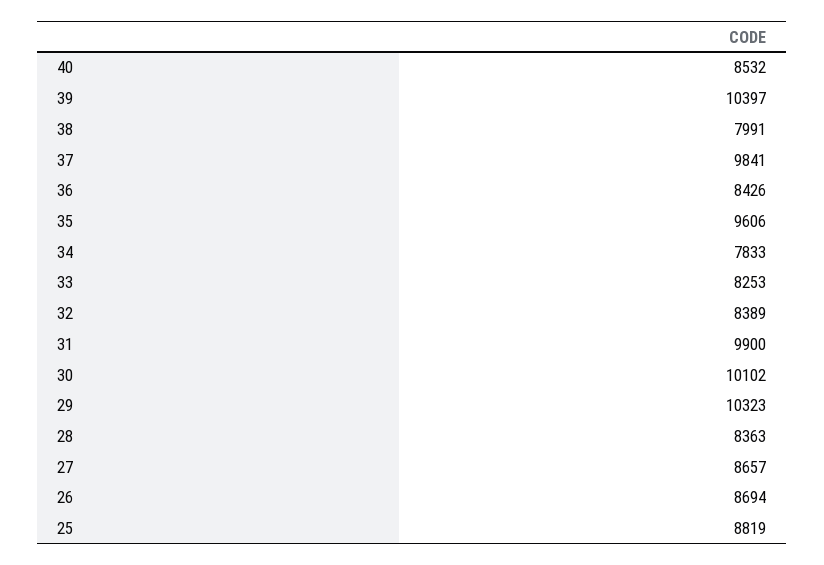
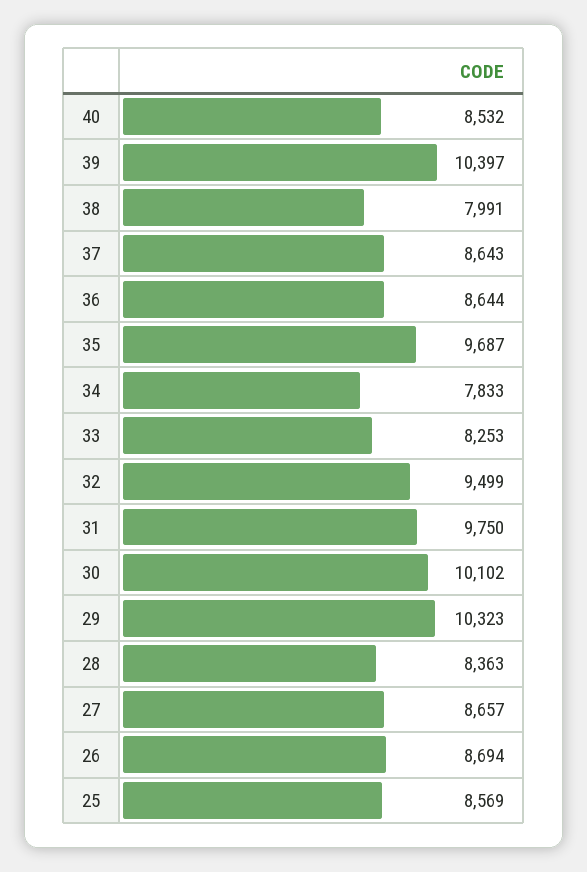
37: 9841 -> 8643
36: 8426 -> 8644
35: 9606 -> 9687
32: 8389 -> 9499
31: 9900 -> 9750
25: 8819 -> 8569

